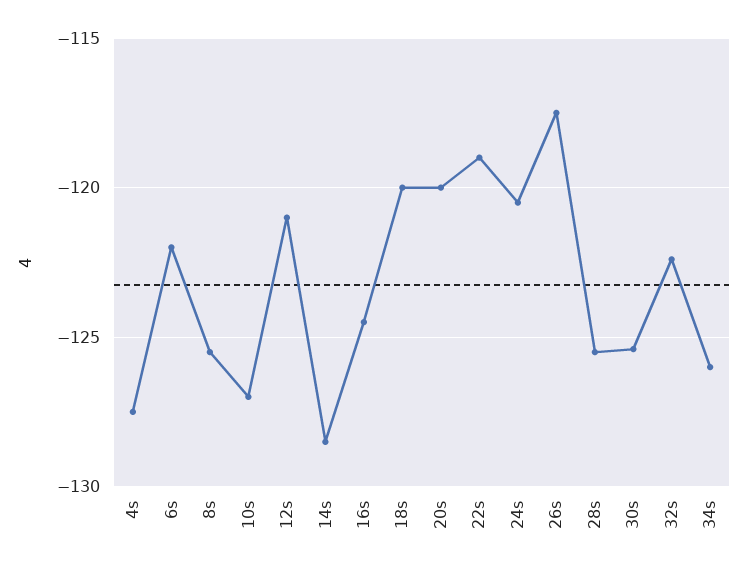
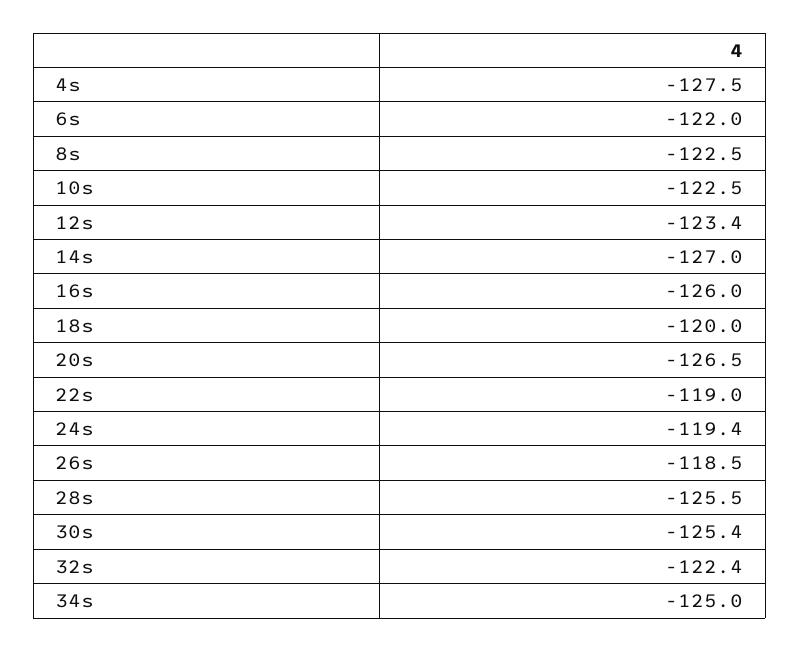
8s: -125.5 -> -122.5
10s: -127 -> -122.5
12s: -121 -> -123.4
14s: -128.5 -> -127
16s: -124.5 -> -126
20s: -120 -> -126.5
24s: -120.5 -> -119.4
26s: -117.5 -> -118.5
34s: -126 -> -125

